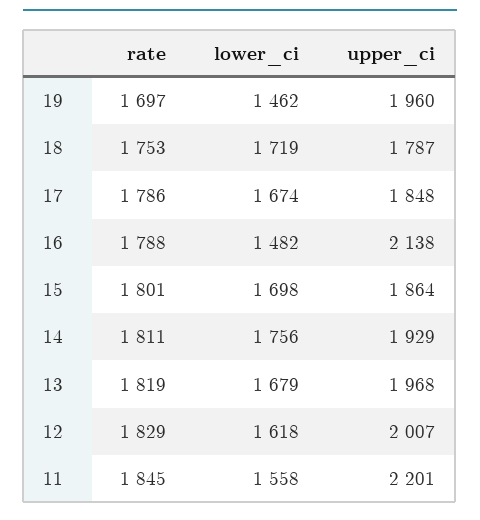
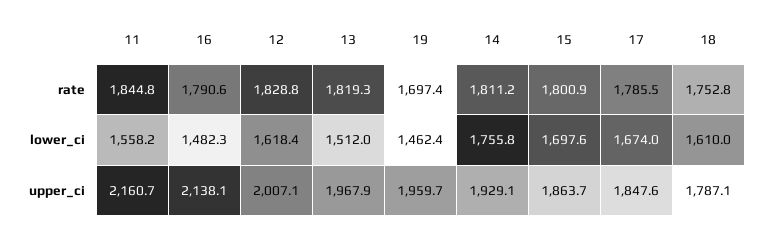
lower_ci, 18: 1719 -> 1610
rate, 16: 1788 -> 1790.6
lower_ci, 13: 1679 -> 1512
upper_ci, 11: 2201 -> 2160.7

